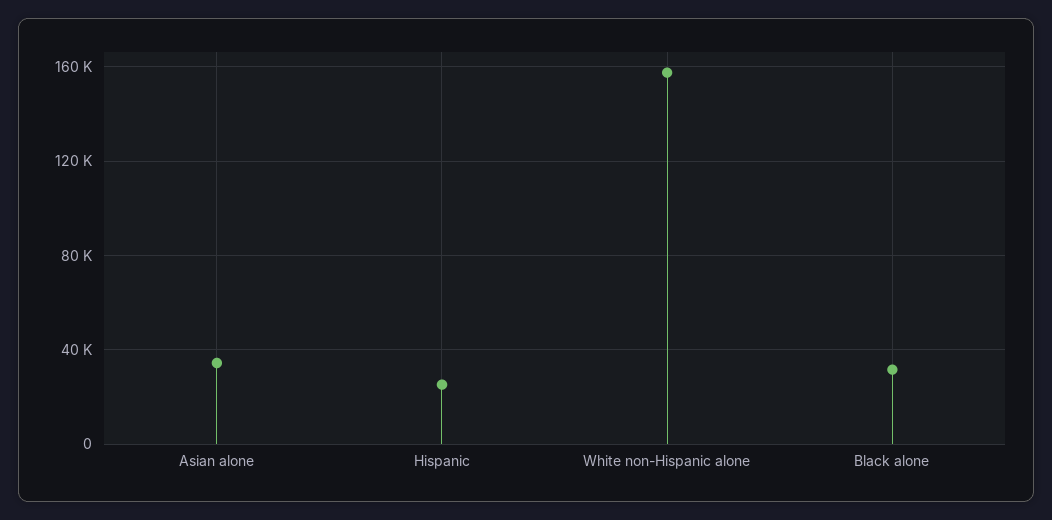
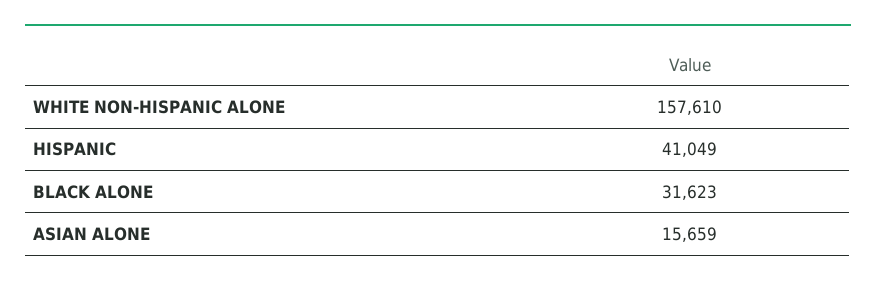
Asian alone: 35000 -> 15659
Hispanic: 25000 -> 41049

